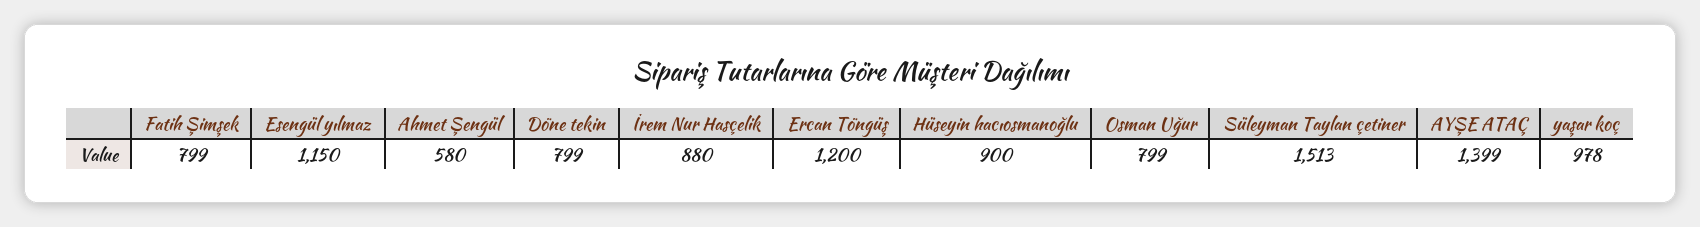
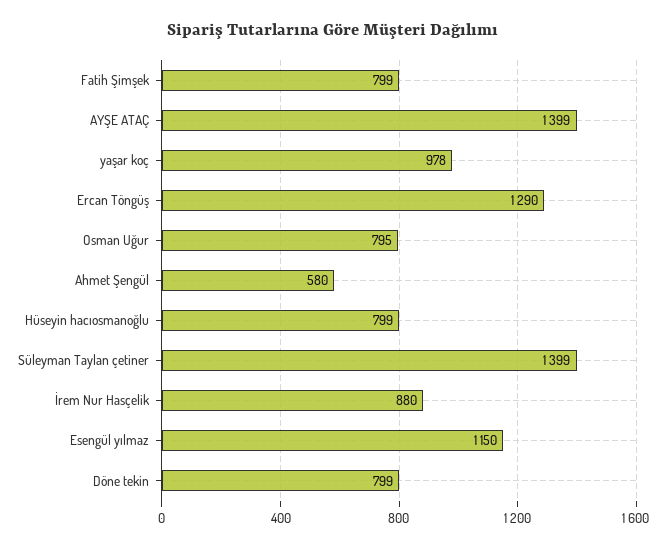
Ercan Töngüş: 1200 -> 1290
Hüseyin hacıosmanoğlu: 900 -> 799
Osman Uğur: 799 -> 795
Süleyman Taylan çetiner: 1513 -> 1399

